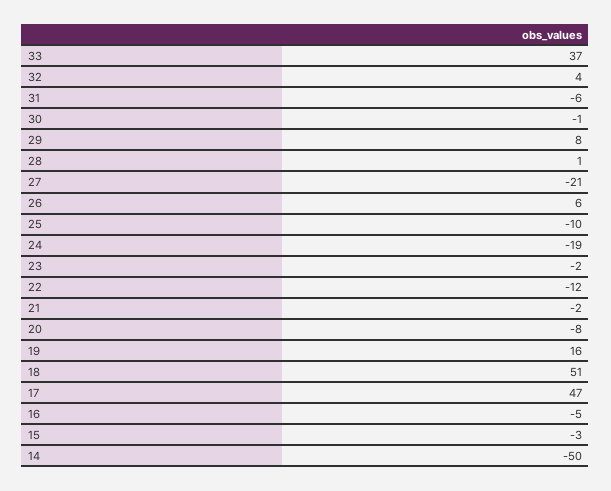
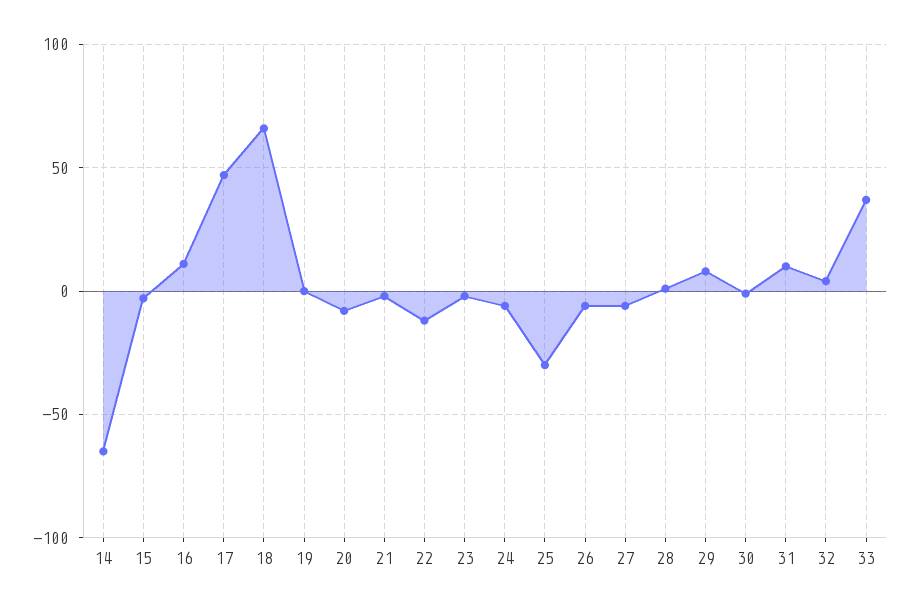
31: -6 -> 10
27: -21 -> -5
26: 6 -> -5
25: -10 -> -30
24: -19 -> -5
19: 16 -> 0
18: 51 -> 65
16: -5 -> 10
14: -50 -> -65

